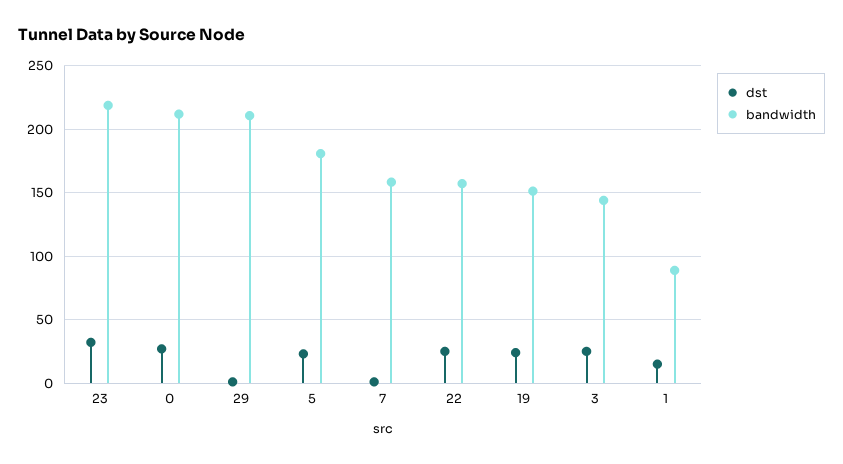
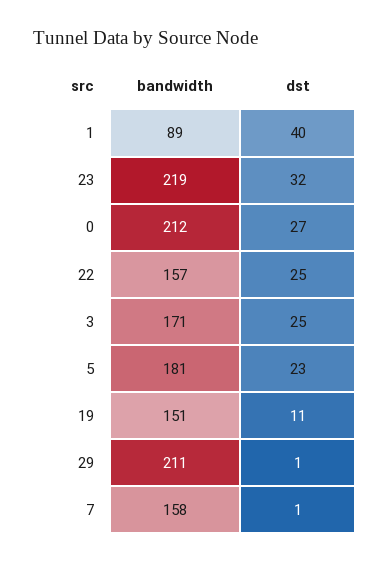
dst, 19: 25 -> 11
bandwidth, 3: 145 -> 171
dst, 1: 15 -> 40

